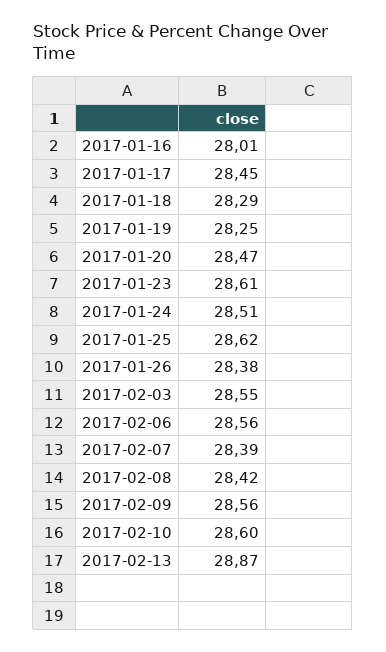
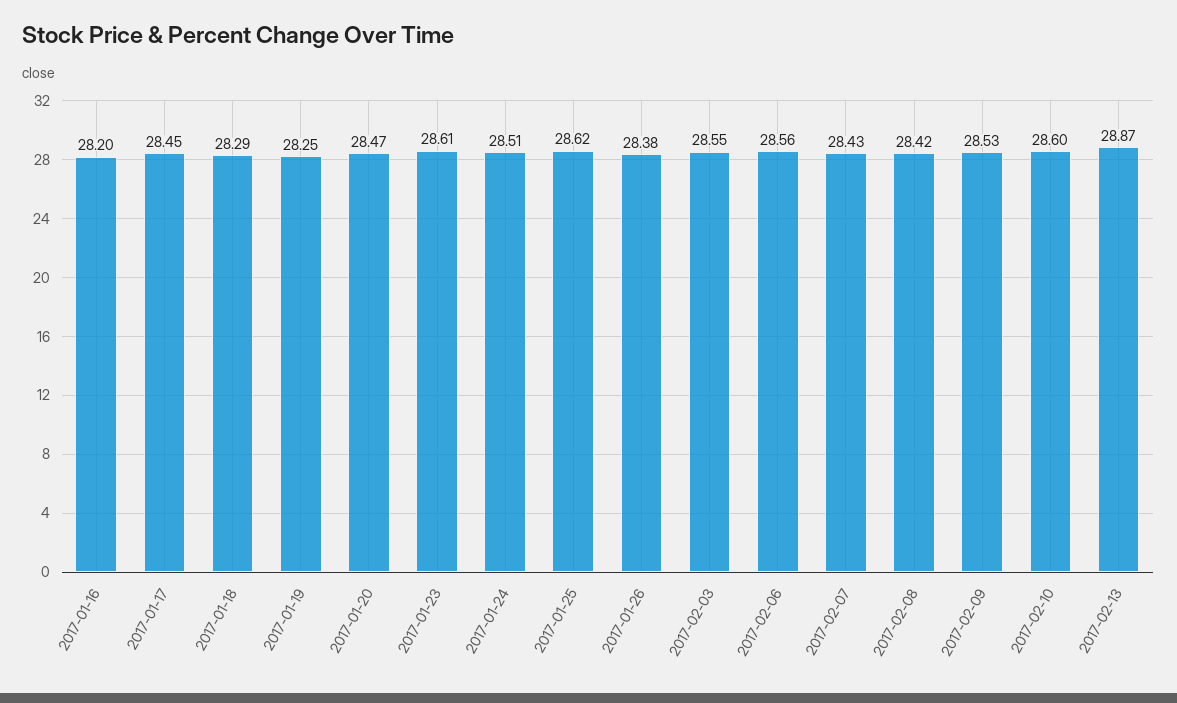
2017-01-16: 28.01 -> 28.2
2017-02-07: 28.39 -> 28.43
2017-02-09: 28.56 -> 28.53

